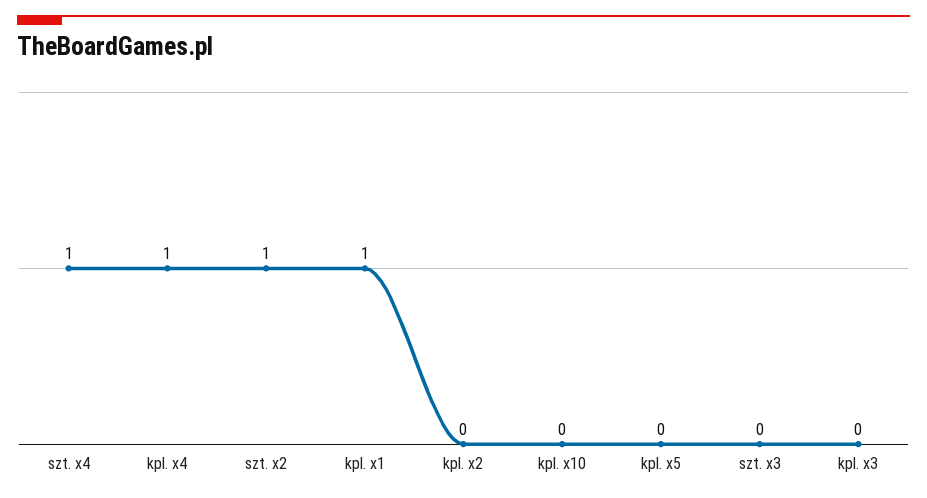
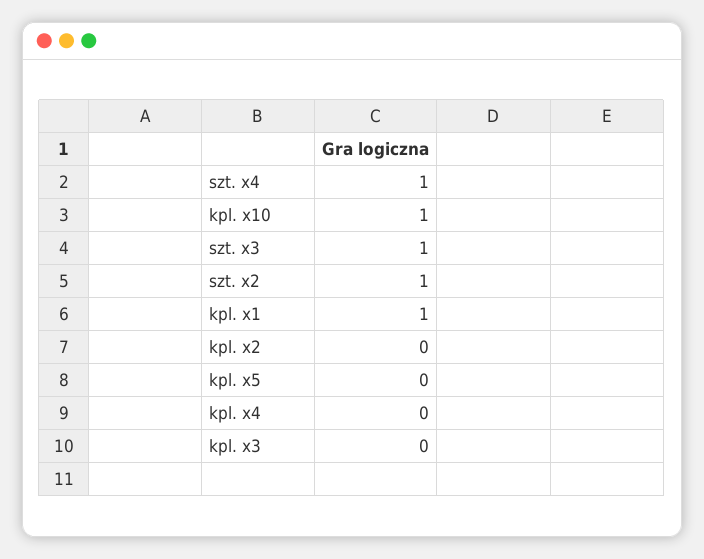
kpl. x4: 1 -> 0
kpl. x10: 0 -> 1
szt. x3: 0 -> 1

